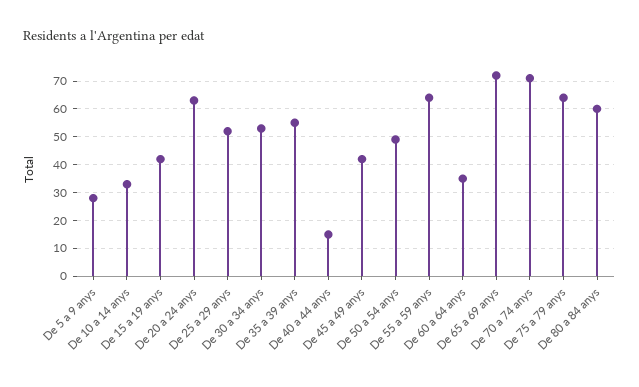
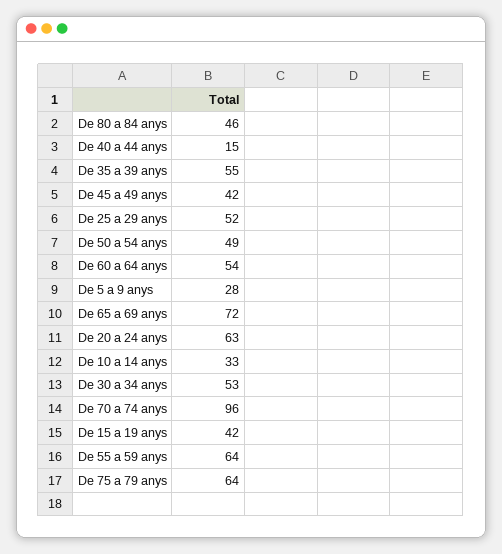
De 60 a 64 anys: 35 -> 54
De 70 a 74 anys: 70 -> 96
De 80 a 84 anys: 60 -> 46

